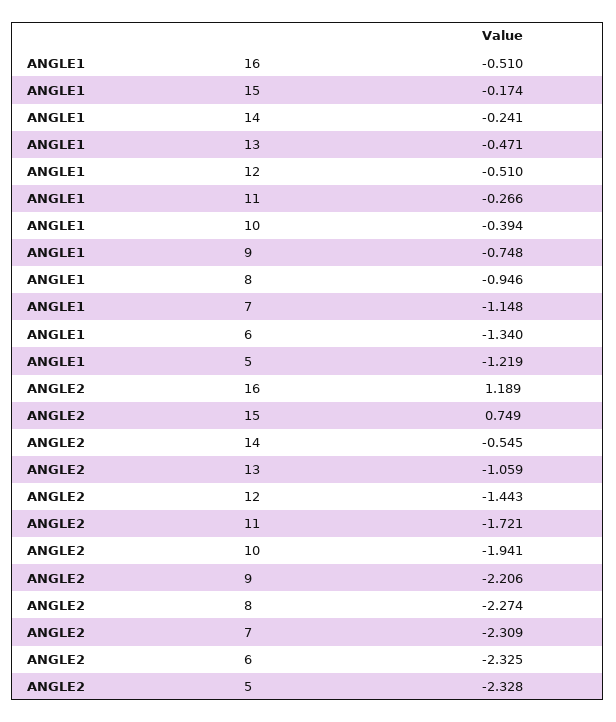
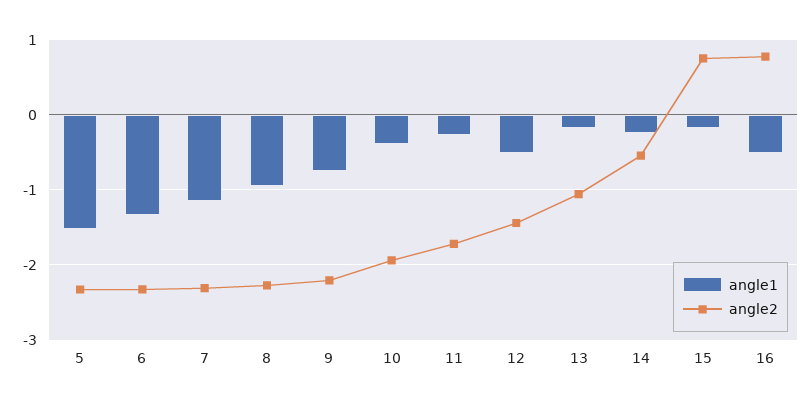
ANGLE1, 13: -0.471 -> -0.2
ANGLE1, 5: -1.219 -> -1.5
ANGLE2, 16: 1.189 -> 0.8

